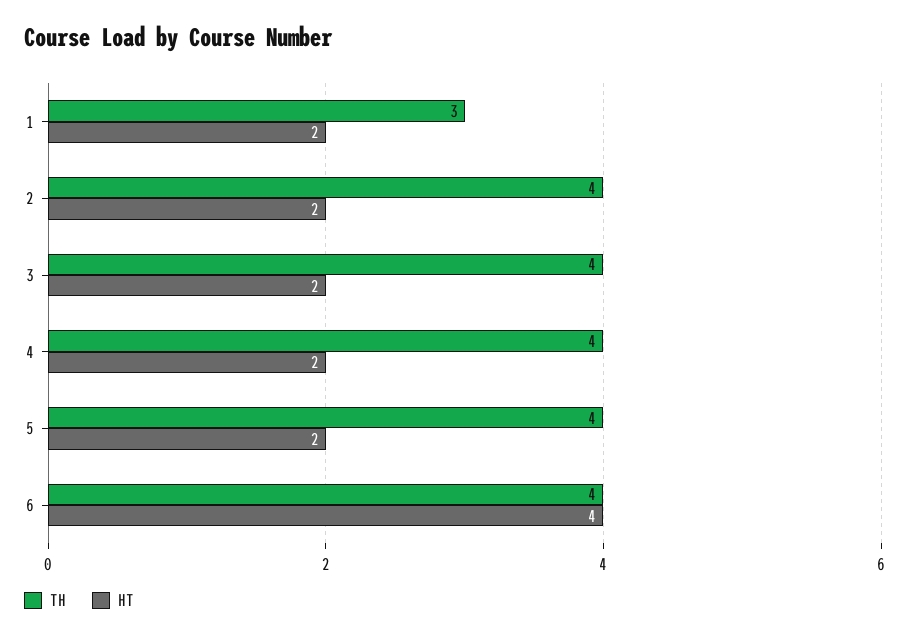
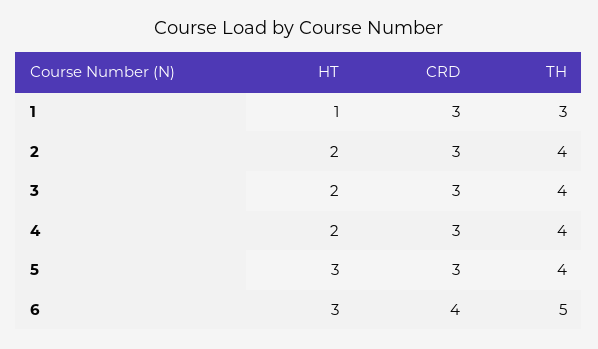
HT, 1: 2 -> 1
HT, 5: 2 -> 3
TH, 6: 4 -> 5
HT, 6: 4 -> 3
CRD, 1: none -> 3
CRD, 2: none -> 3
CRD, 3: none -> 3
CRD, 4: none -> 3
CRD, 5: none -> 3
CRD, 6: none -> 4

